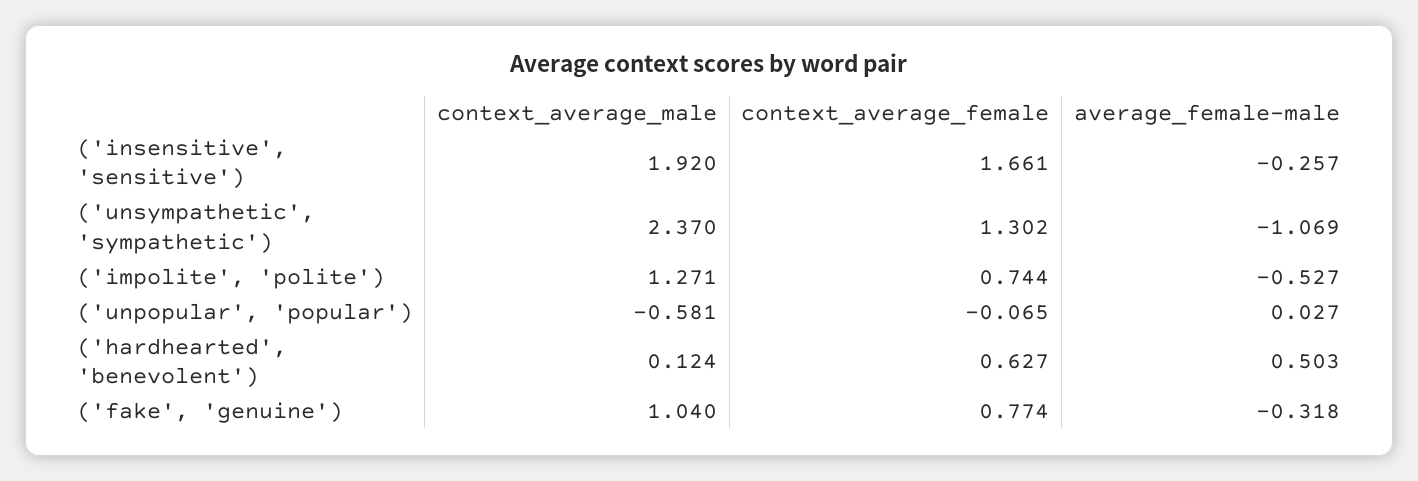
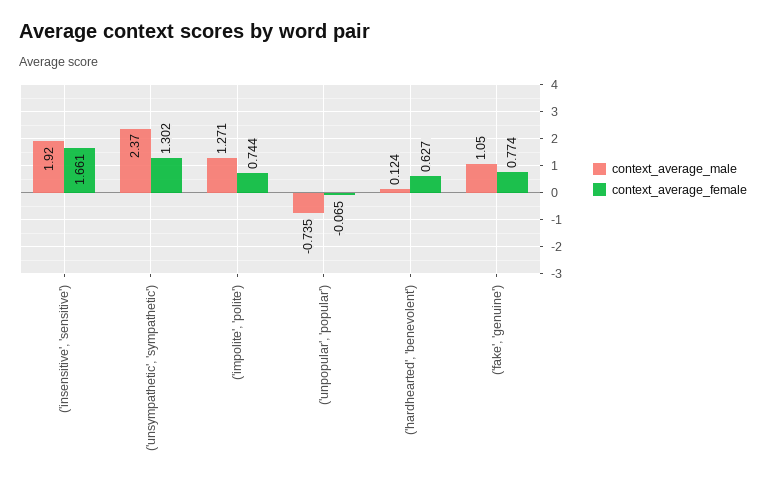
average_female-male, ('insensitive', 'sensitive'): -0.257 -> none
average_female-male, ('unsympathetic', 'sympathetic'): -1.069 -> none
average_female-male, ('impolite', 'polite'): -0.527 -> none
context_average_male, ('unpopular', 'popular'): -0.581 -> -0.735
average_female-male, ('unpopular', 'popular'): 0.027 -> none
average_female-male, ('hardhearted', 'benevolent'): 0.503 -> none
context_average_male, ('fake', 'genuine'): 1.04 -> 1.05
average_female-male, ('fake', 'genuine'): -0.318 -> none

